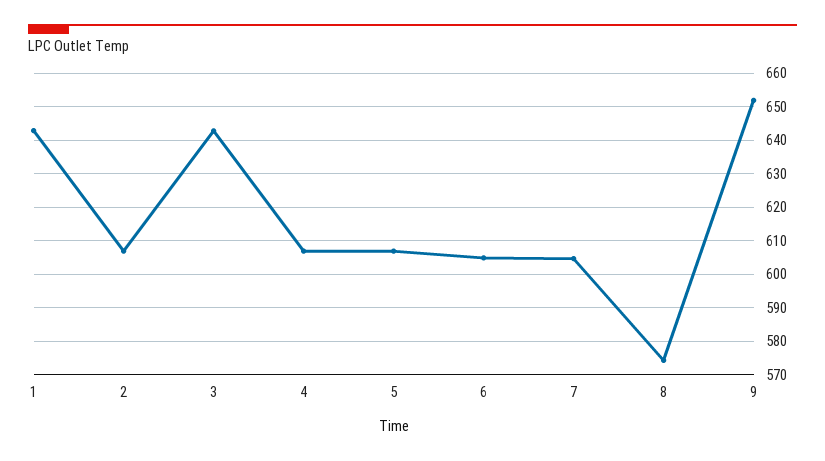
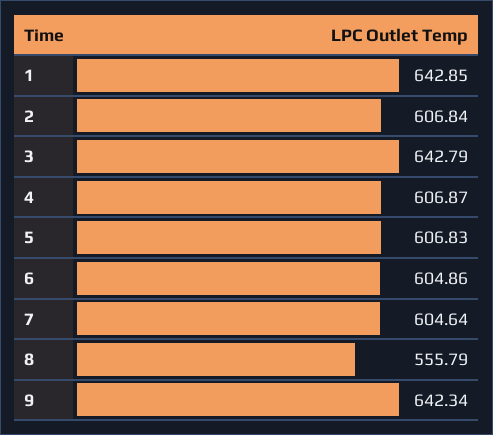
8: 574 -> 555.79
9: 652 -> 642.34

